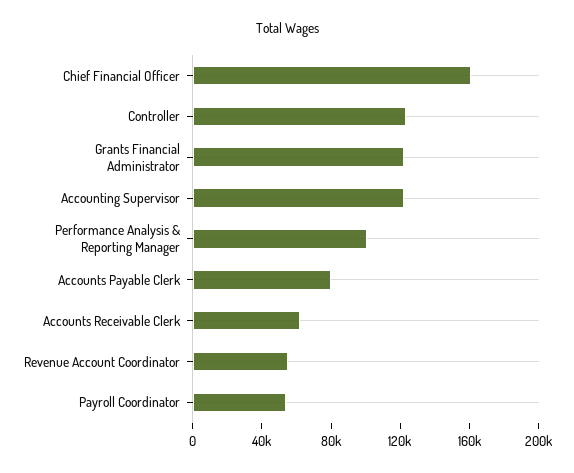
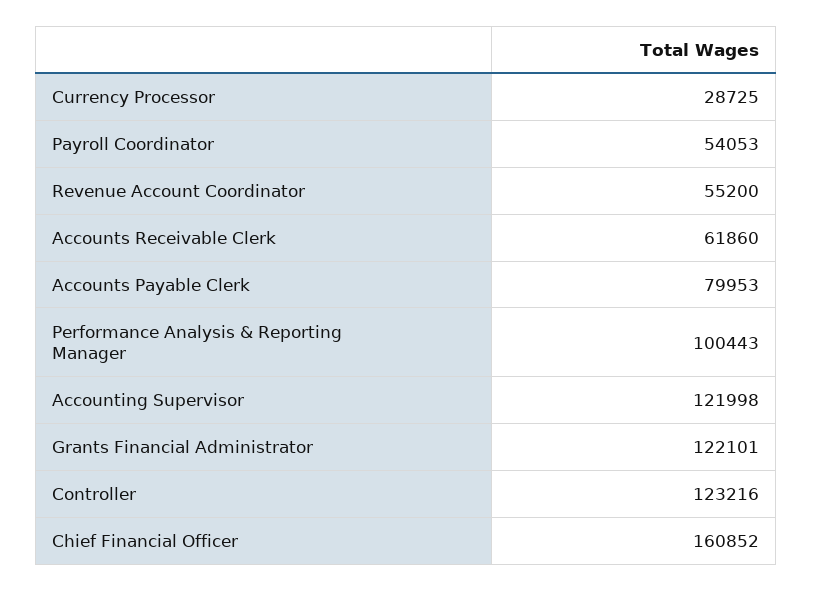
Currency Processor: none -> 28725

